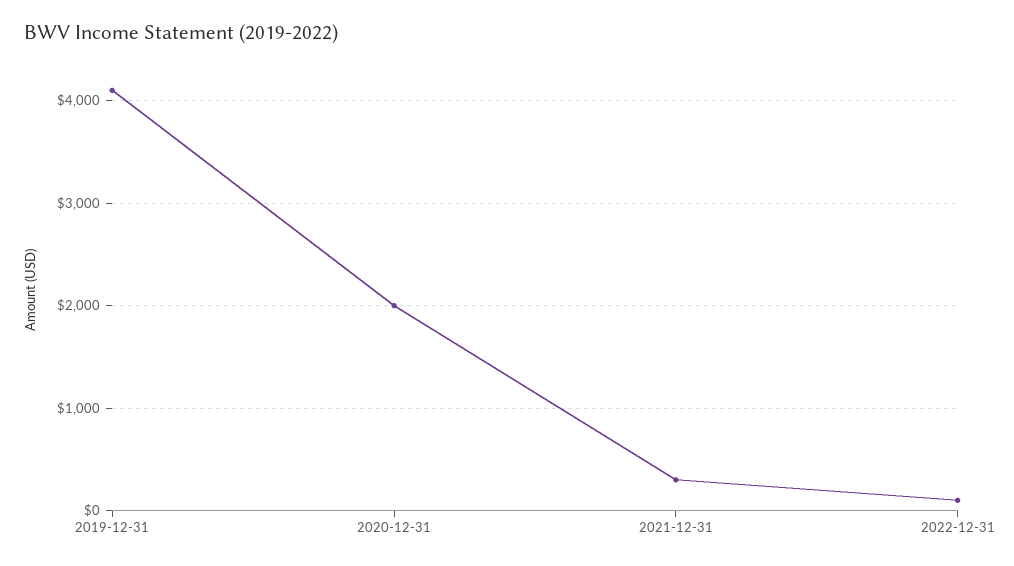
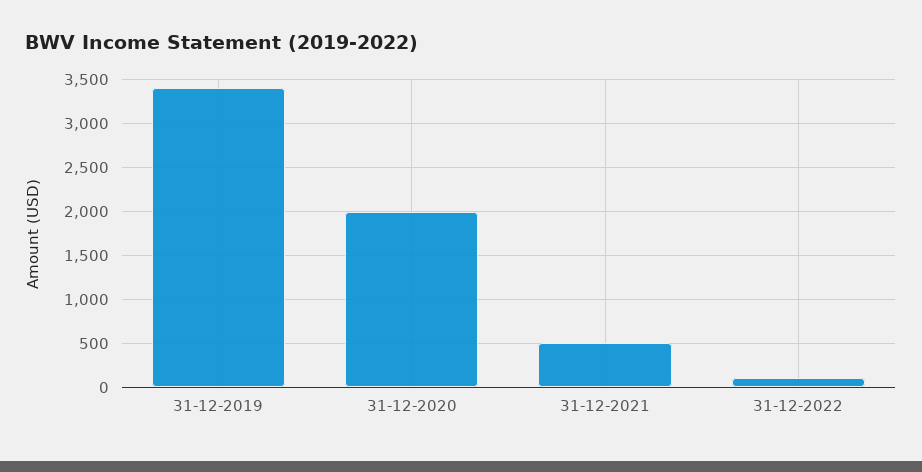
2019-12-31: 4100 -> 3400
2021-12-31: 300 -> 500

